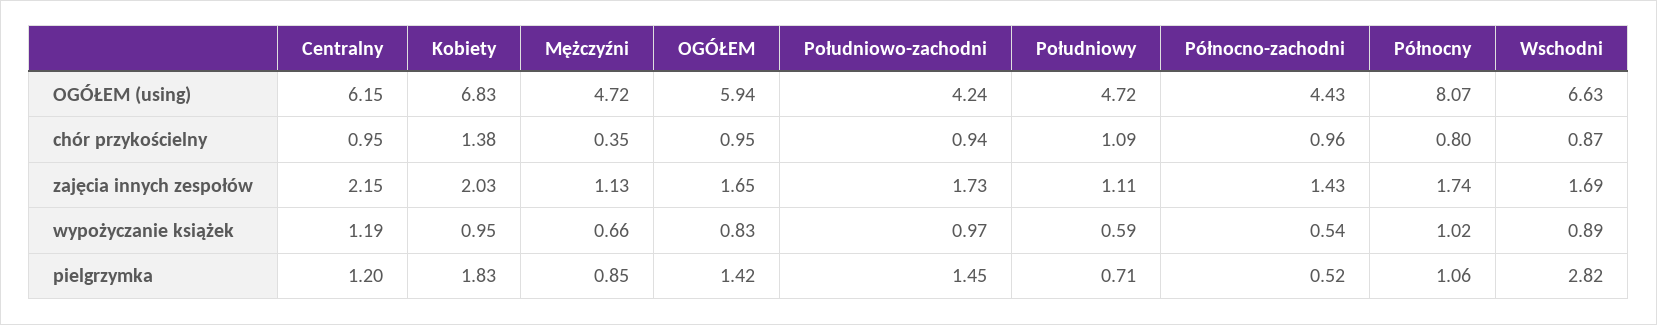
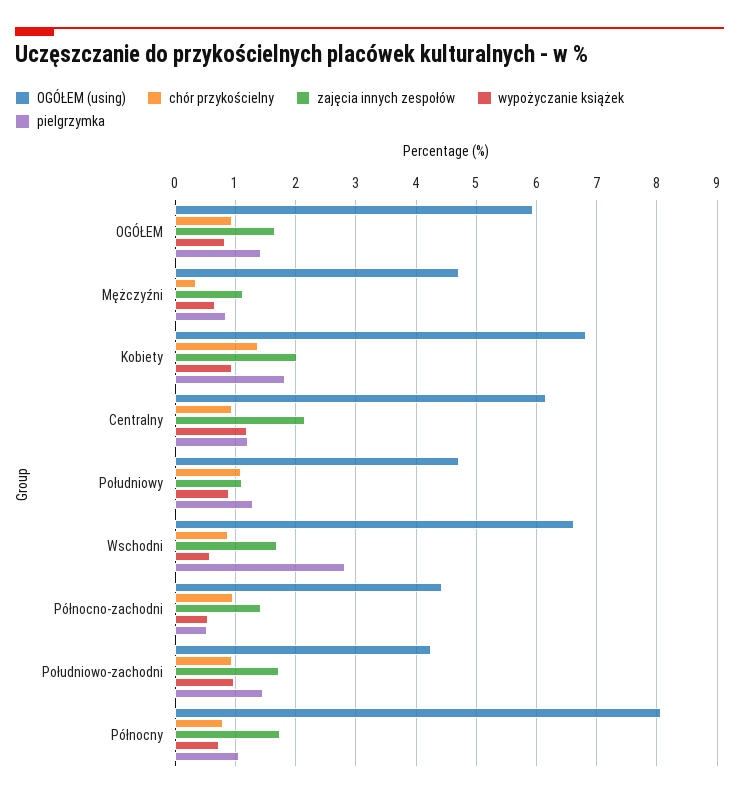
wypożyczanie książek, Południowy: 0.59 -> 0.9
wypożyczanie książek, Północny: 1.02 -> 0.7
wypożyczanie książek, Wschodni: 0.89 -> 0.6
pielgrzymka, Południowy: 0.71 -> 1.3

